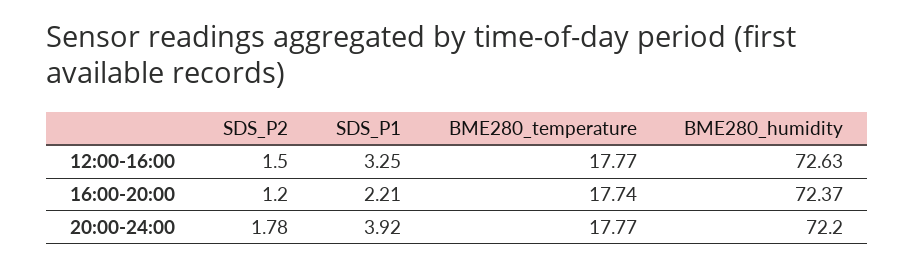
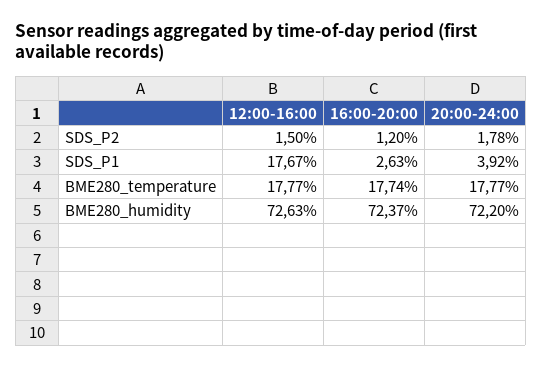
SDS_P1, 12:00-16:00: 3.25 -> 17.67
SDS_P1, 16:00-20:00: 2.21 -> 2.63

